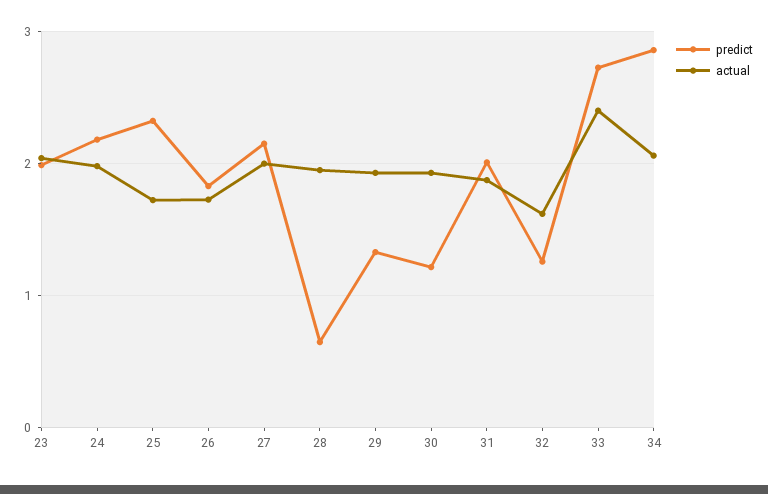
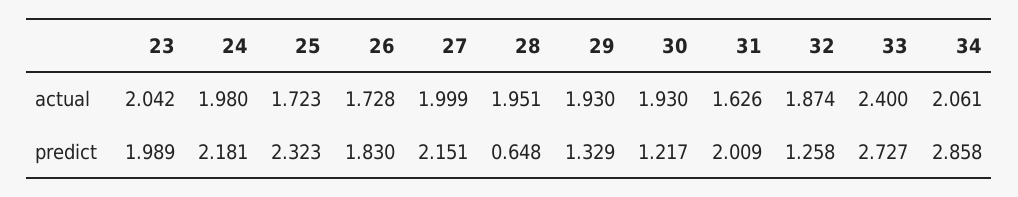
actual, 31: 1.9 -> 1.626
actual, 32: 1.6 -> 1.874

